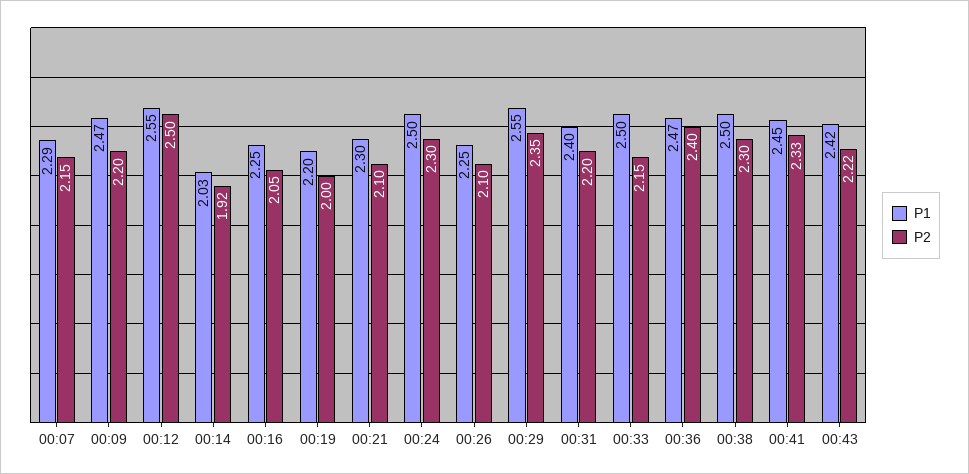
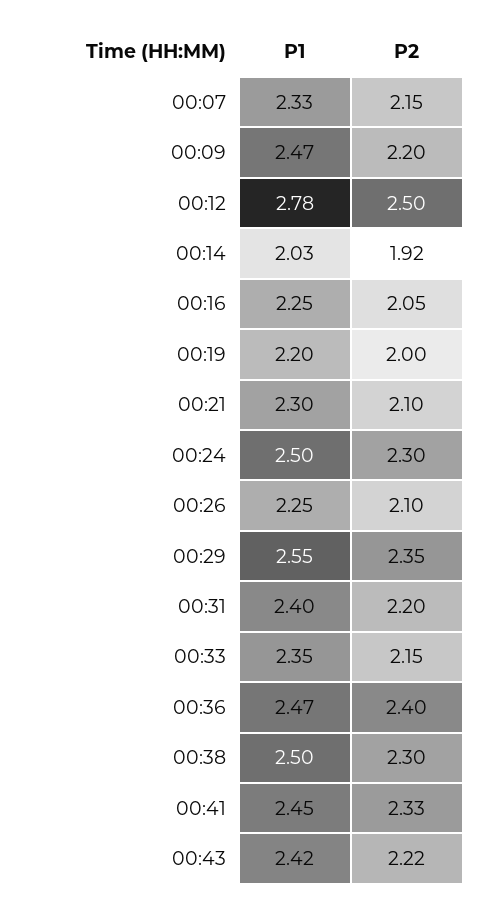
P1, 00:07: 2.29 -> 2.33
P1, 00:12: 2.55 -> 2.78
P1, 00:33: 2.5 -> 2.35

